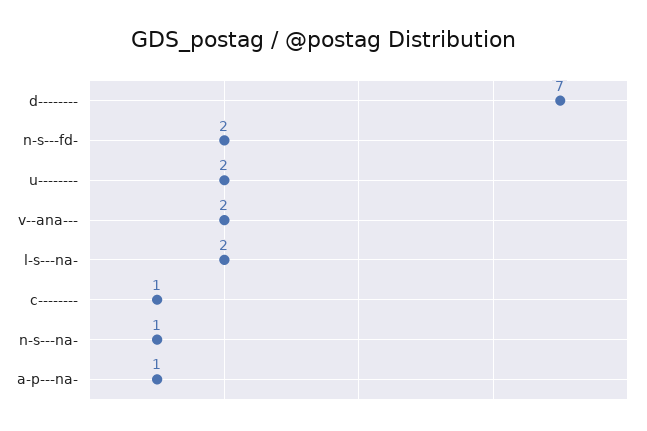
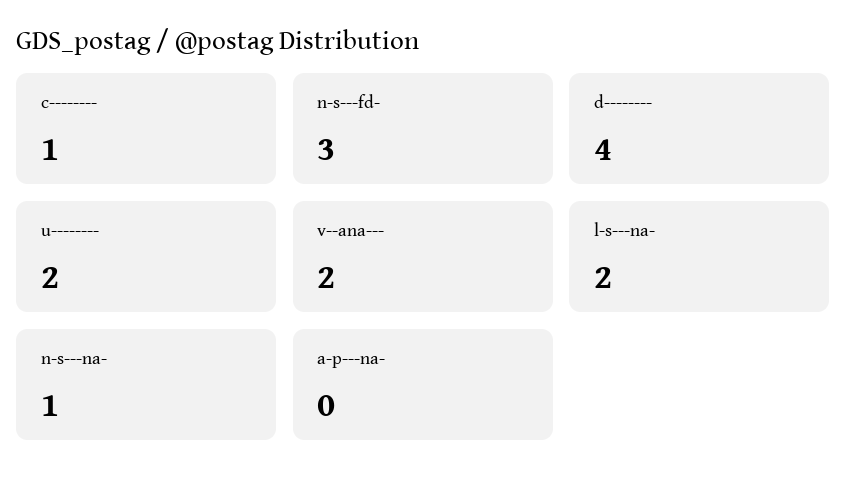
d--------: 7 -> 4
n-s---fd-: 2 -> 3
a-p---na-: 1 -> 0

